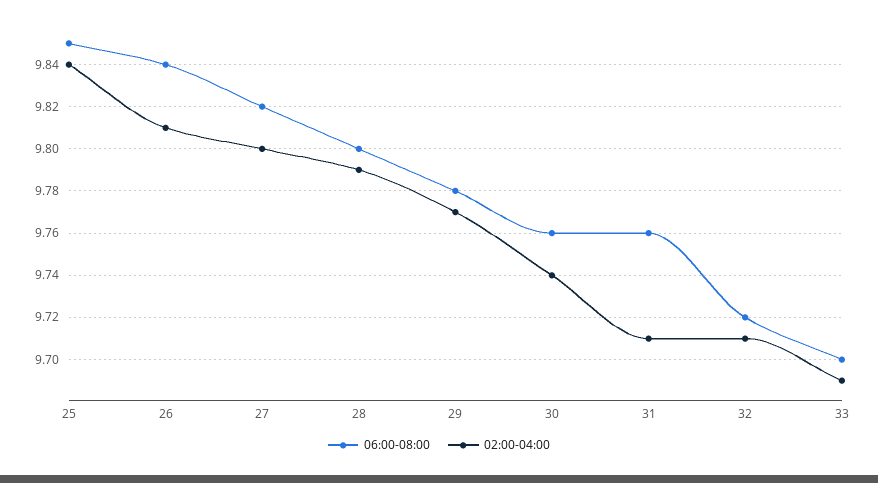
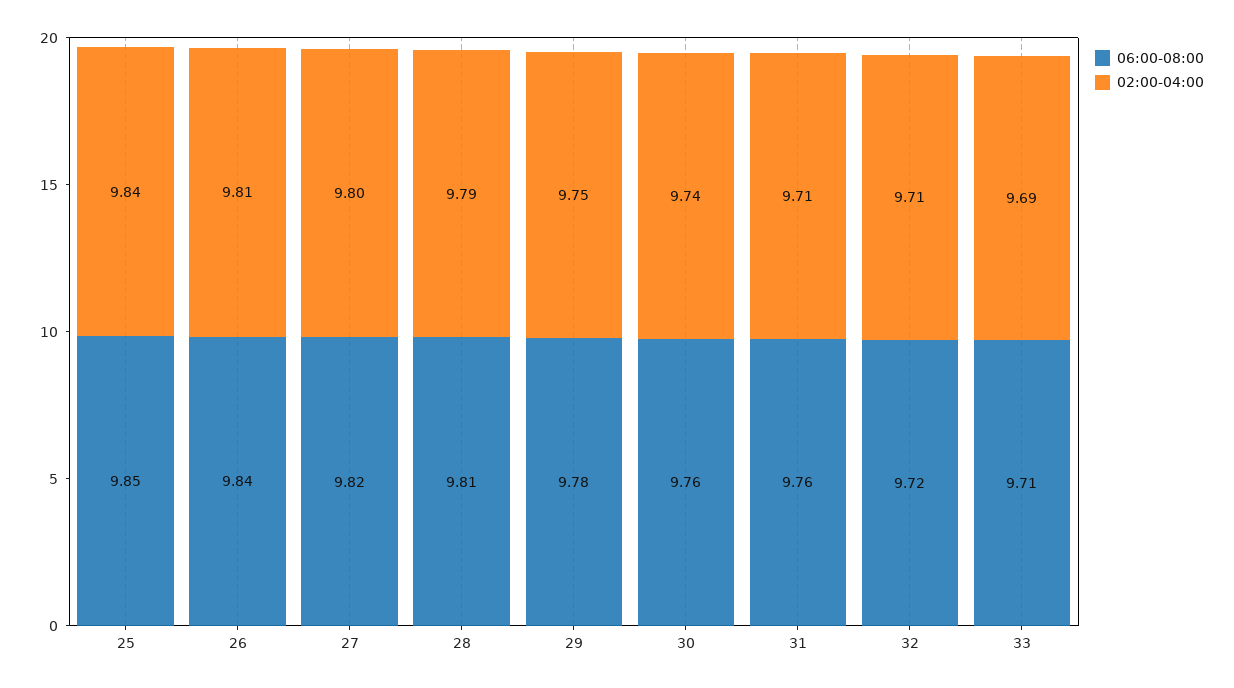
06:00-08:00, 28: 9.8 -> 9.81
02:00-04:00, 29: 9.77 -> 9.75
06:00-08:00, 33: 9.7 -> 9.71

